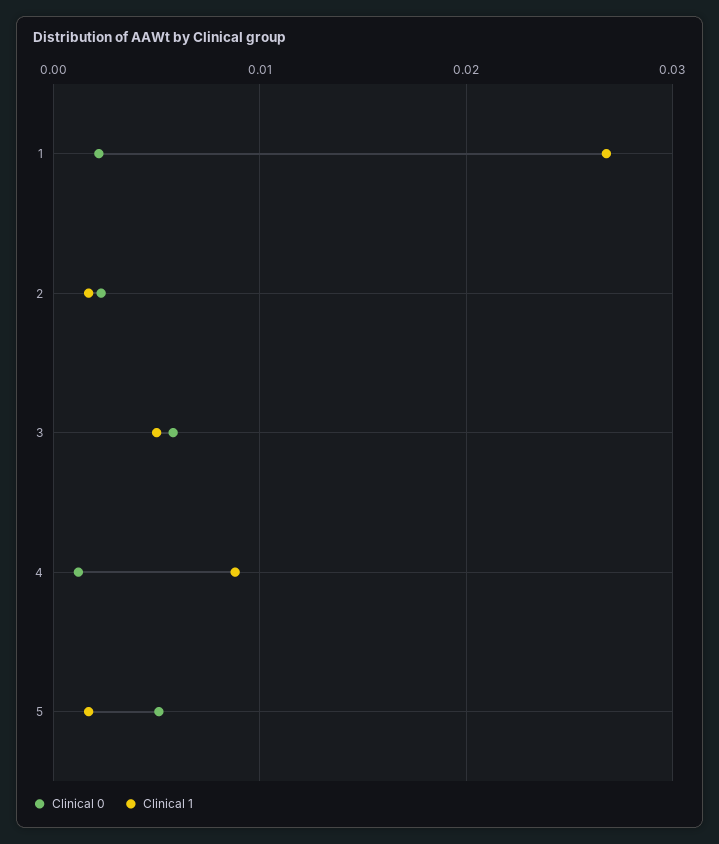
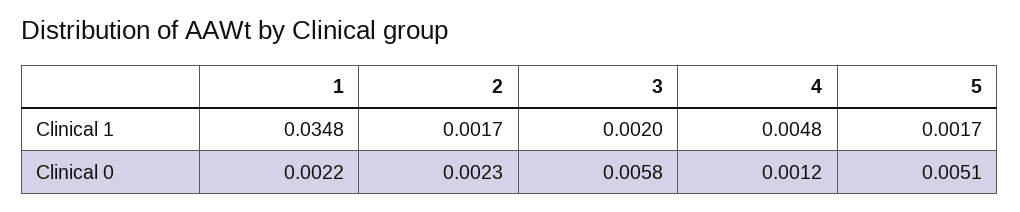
Clinical 1, 1: 0.027 -> 0.0348
Clinical 1, 3: 0.005 -> 0.002
Clinical 1, 4: 0.009 -> 0.0048

